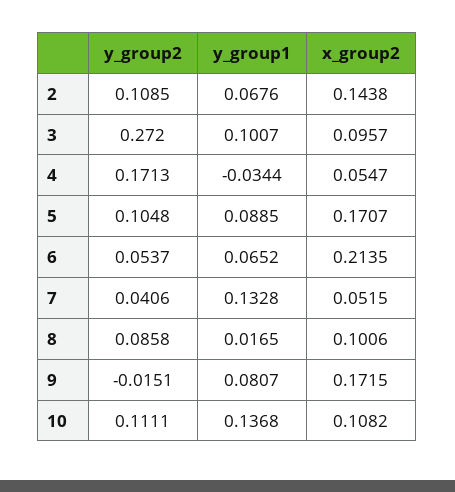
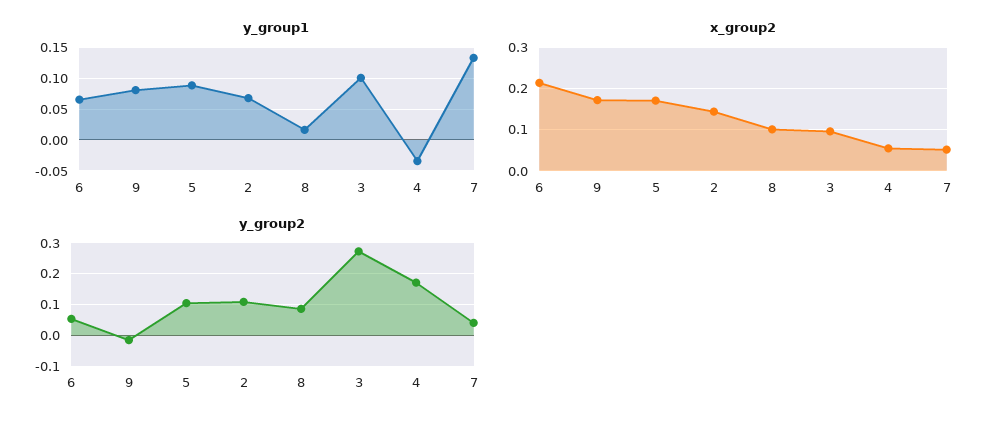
y_group2, 10: 0.1111 -> none
y_group1, 10: 0.1368 -> none
x_group2, 10: 0.1082 -> none

